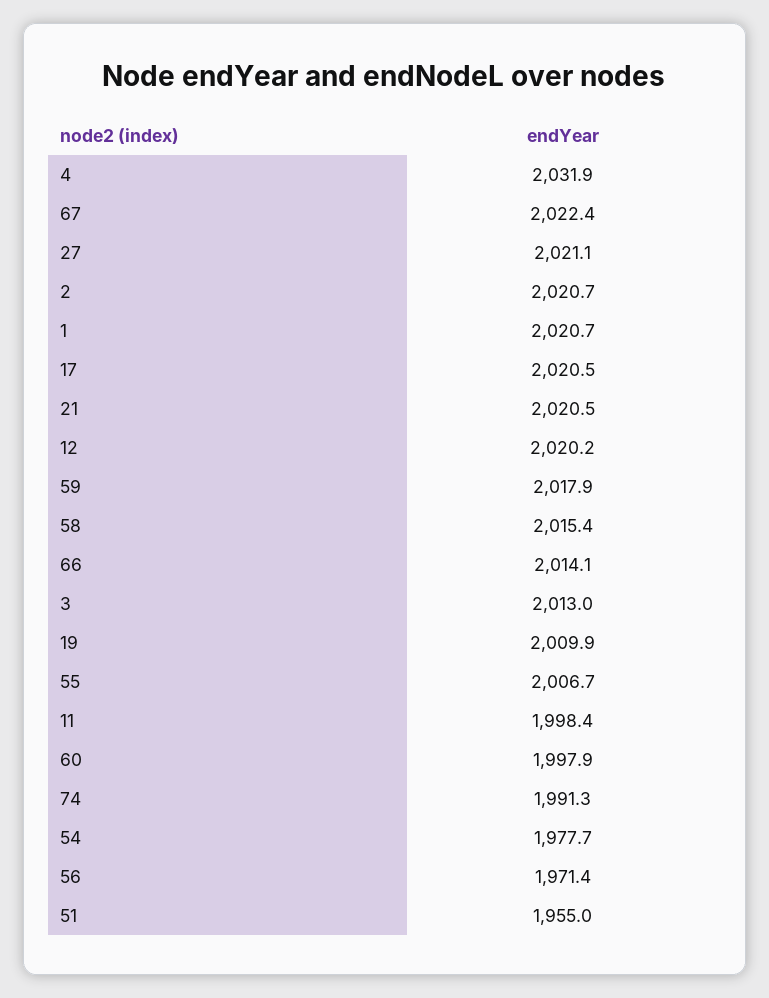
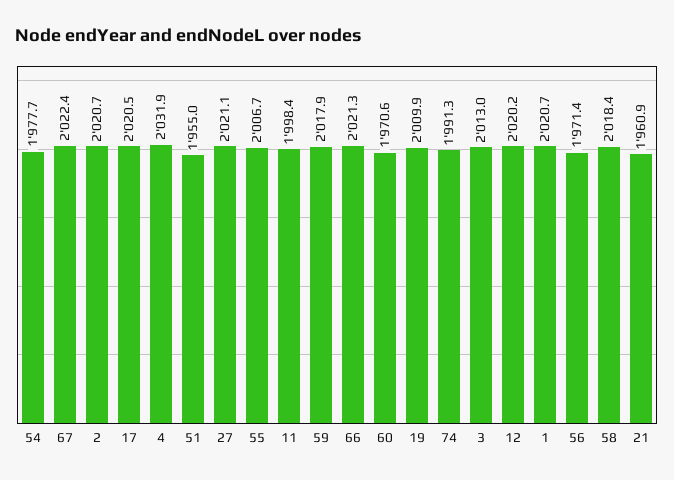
21: 2020.5 -> 1960.9
58: 2015.4 -> 2018.4
66: 2014.1 -> 2021.3
60: 1997.9 -> 1970.6

